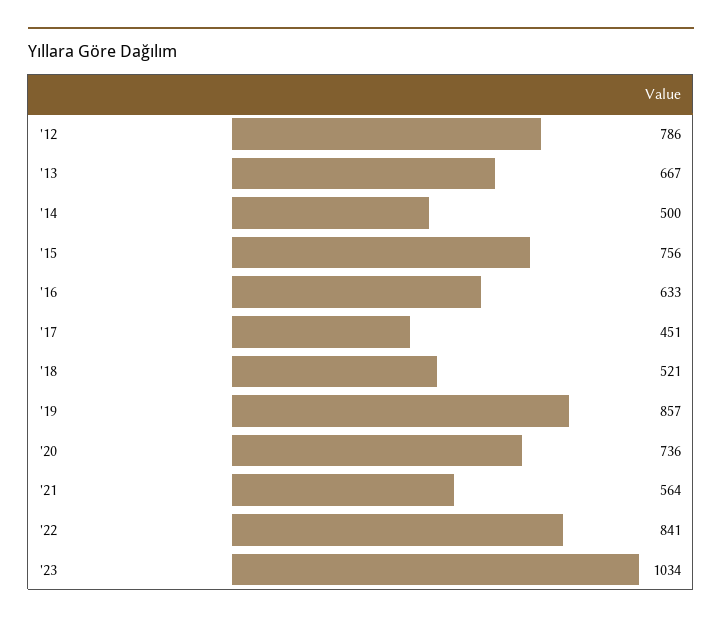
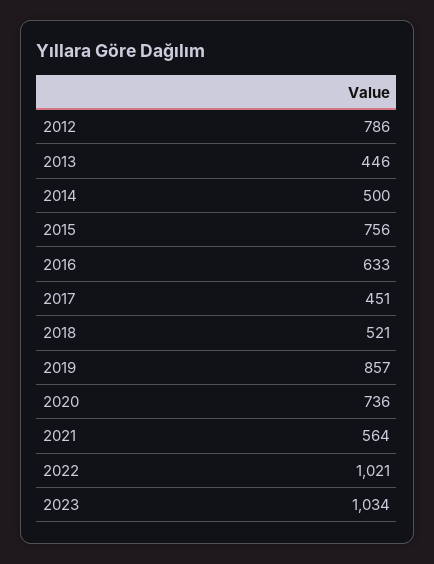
'13: 667 -> 446
'22: 841 -> 1021

